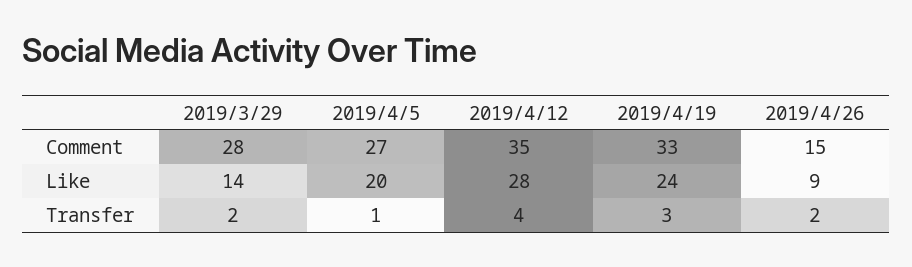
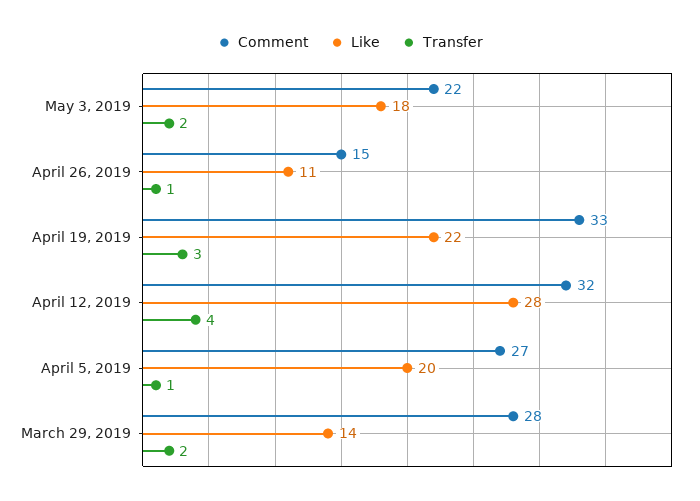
Comment, 2019/4/12: 35 -> 32
Like, 2019/4/19: 24 -> 22
Like, 2019/4/26: 9 -> 11
Transfer, 2019/4/26: 2 -> 1
Comment, May 3, 2019: none -> 22
Like, May 3, 2019: none -> 18
Transfer, May 3, 2019: none -> 2

